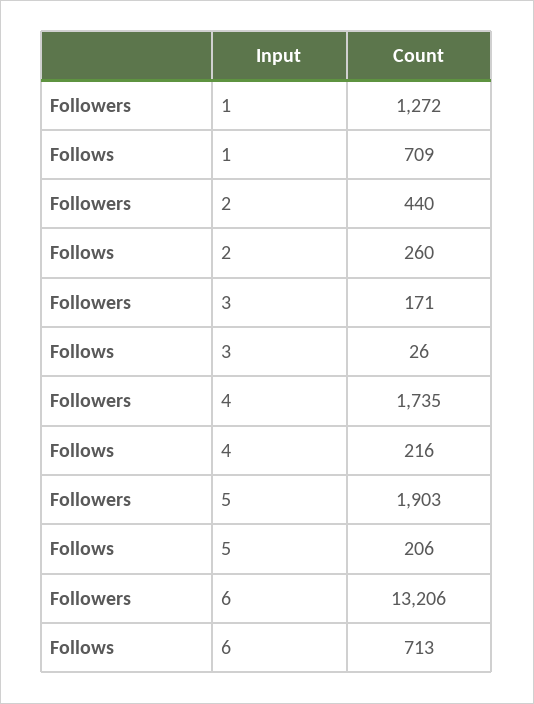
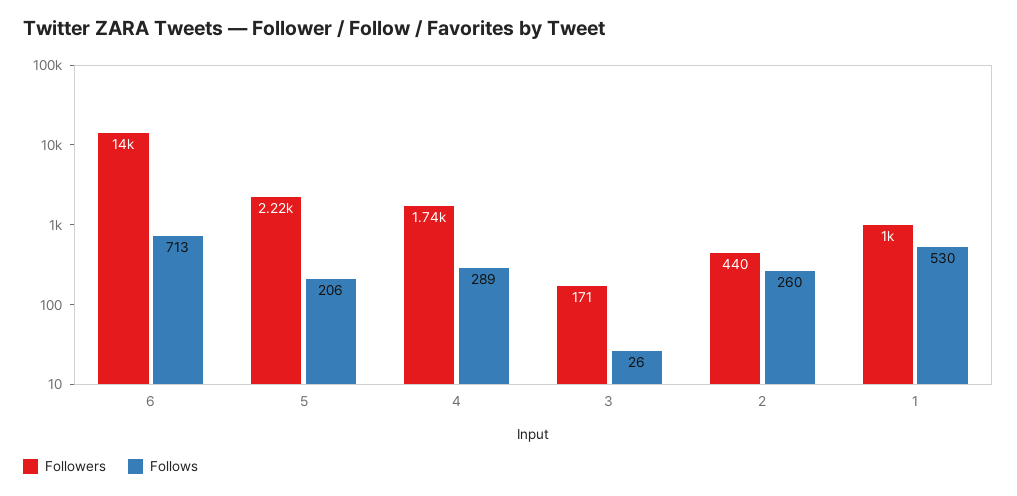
Followers, 1: 1272 -> 1000
Follows, 1: 709 -> 530
Follows, 4: 216 -> 289
Followers, 5: 1903 -> 2220
Followers, 6: 13206 -> 14000

